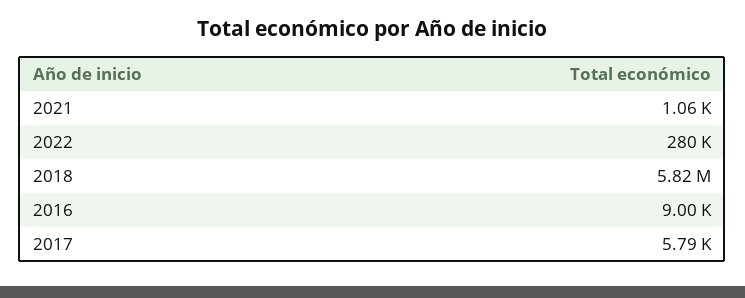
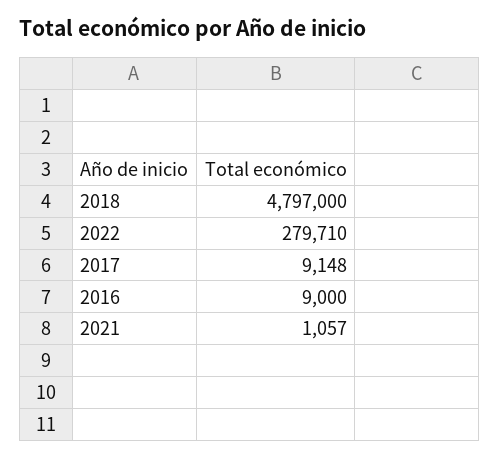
2018: 5820000 -> 4797000
2017: 5790 -> 9148

